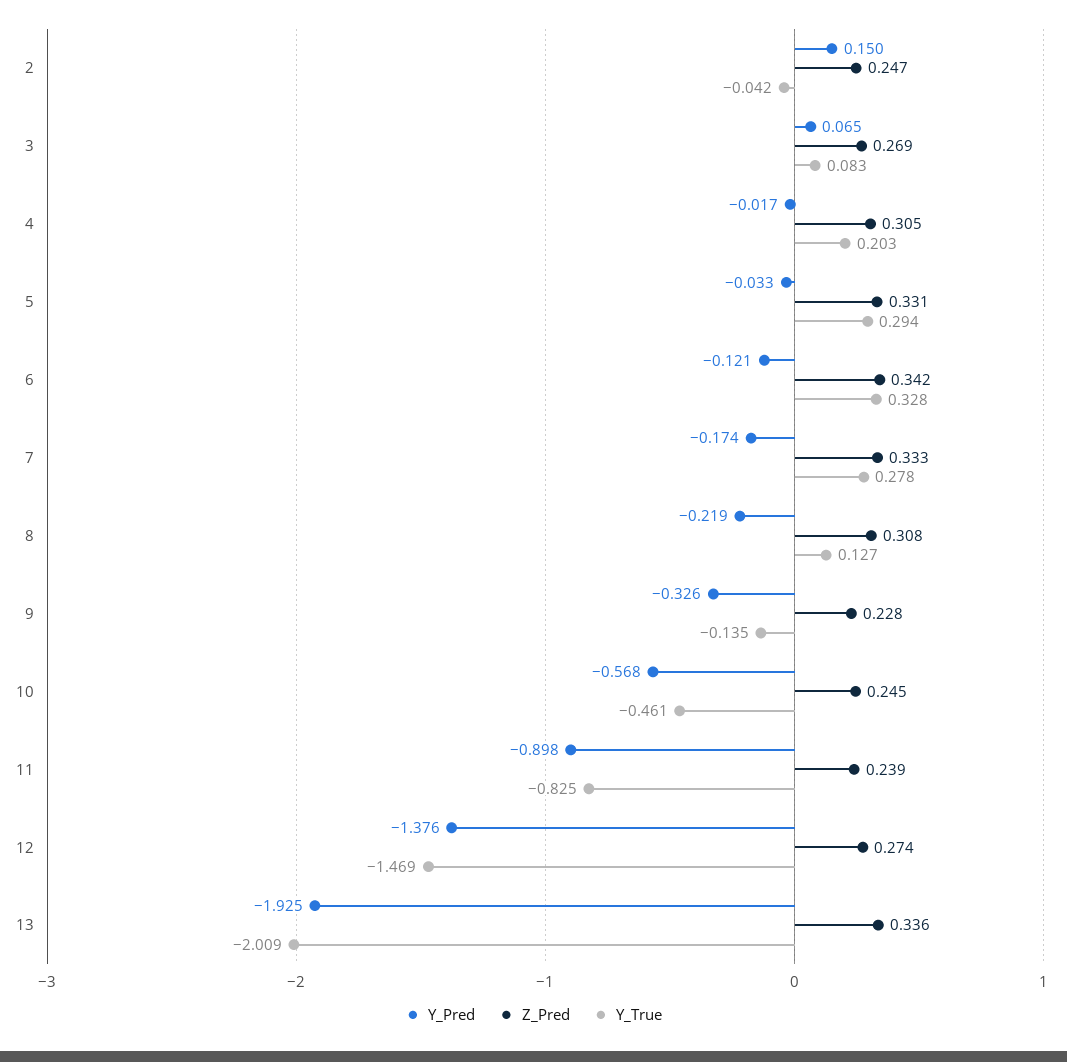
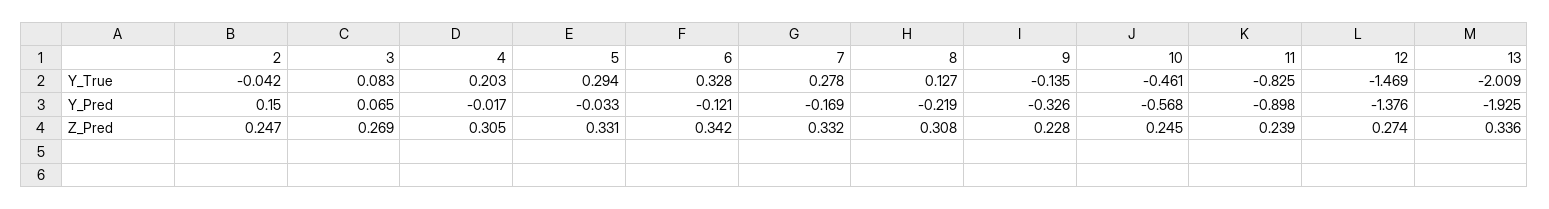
Y_Pred, 7: -0.174 -> -0.169
Z_Pred, 7: 0.333 -> 0.332

